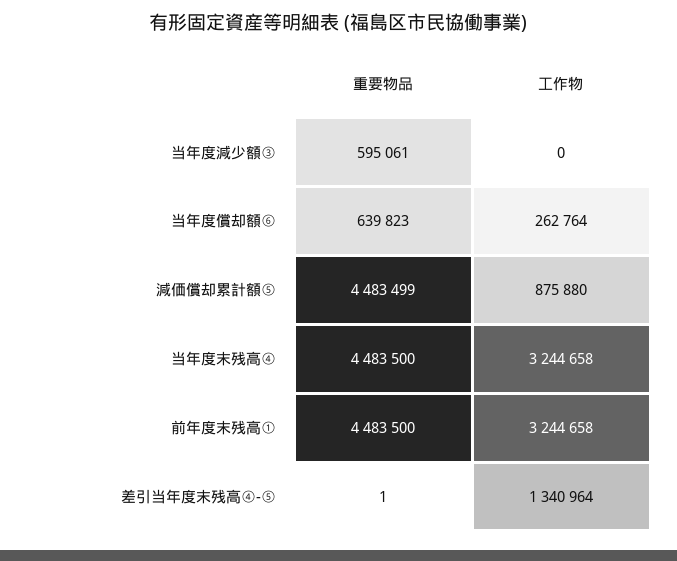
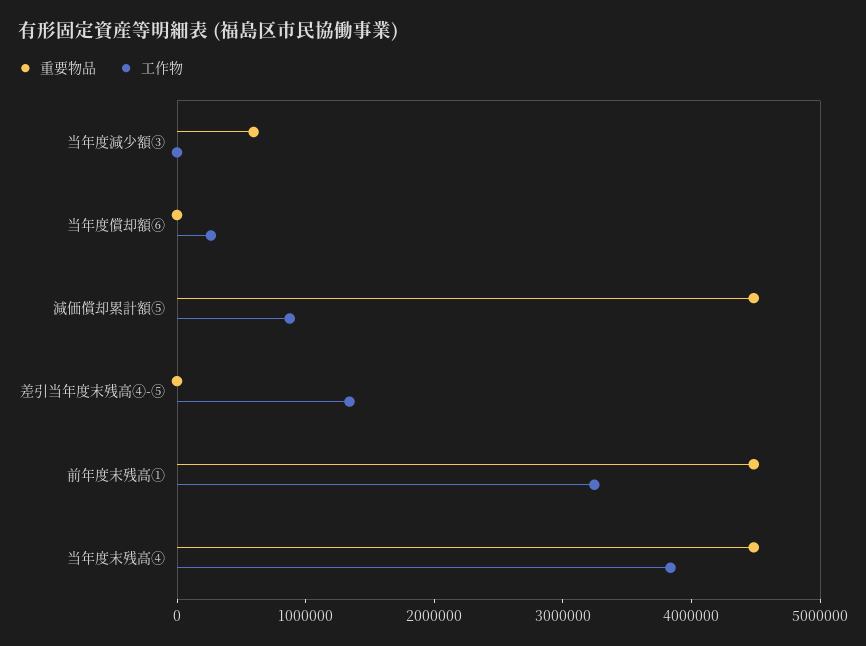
重要物品, 当年度償却額⑥: 639823 -> 0
工作物, 当年度末残高④: 3244658 -> 3800000

